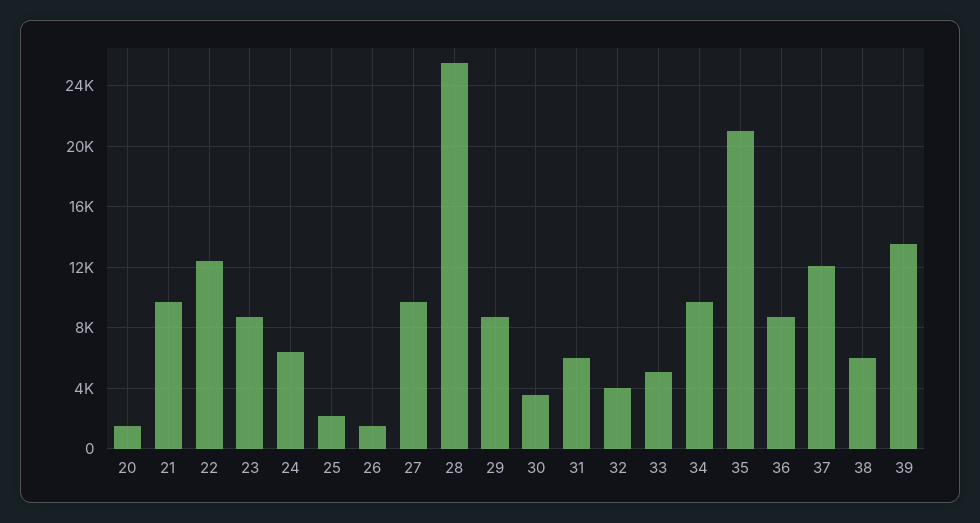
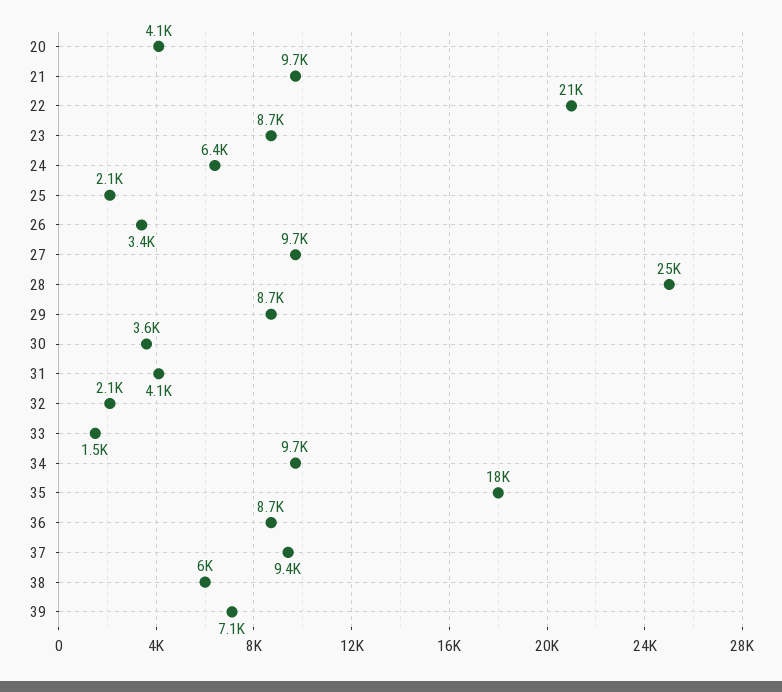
20: 1500 -> 4100
22: 12500 -> 21000
26: 1500 -> 3400
31: 6000 -> 4100
32: 4000 -> 2100
33: 5000 -> 1500
35: 21000 -> 18000
37: 12000 -> 9400
39: 13500 -> 7100

